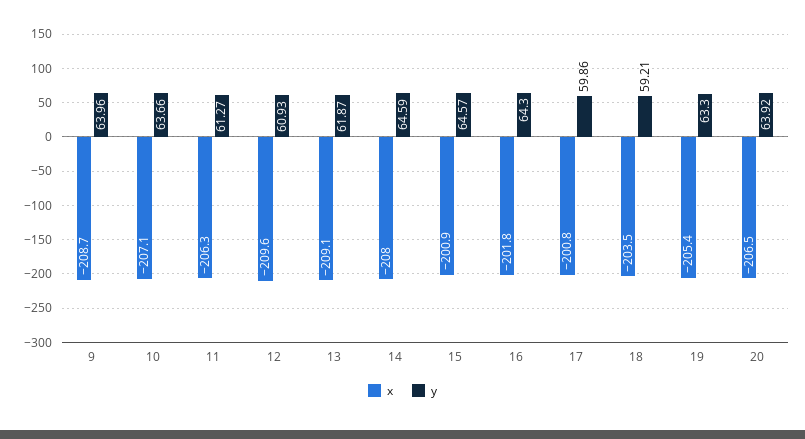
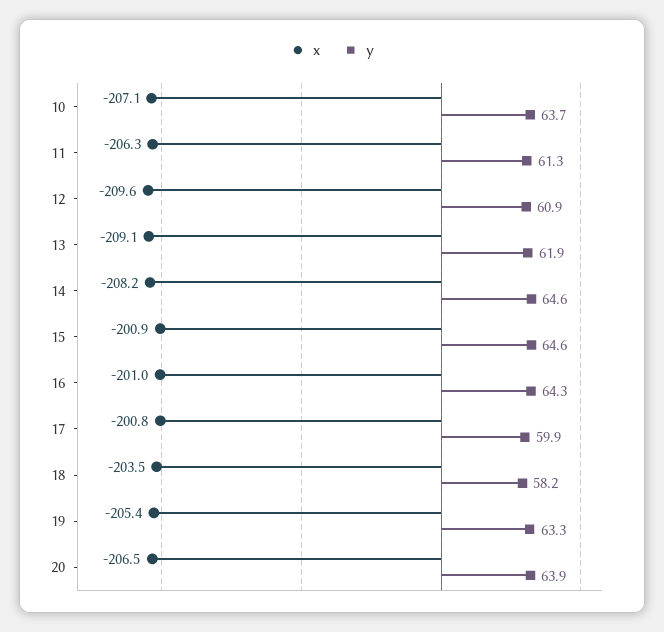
x, 9: -208.7 -> none
y, 9: 63.96 -> none
x, 14: -208 -> -208.2
x, 16: -201.8 -> -201
y, 18: 59.21 -> 58.2

